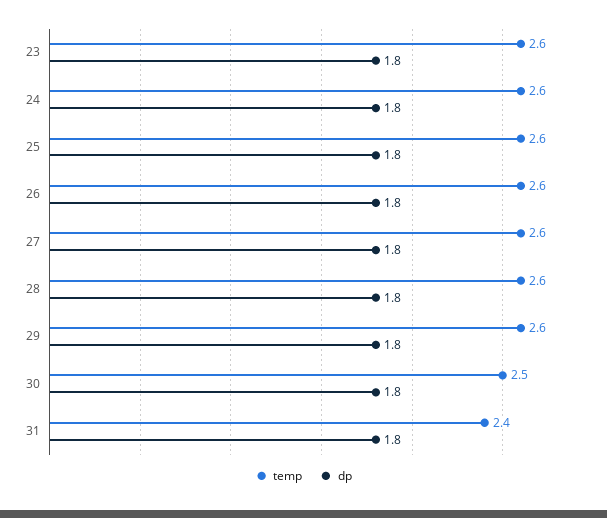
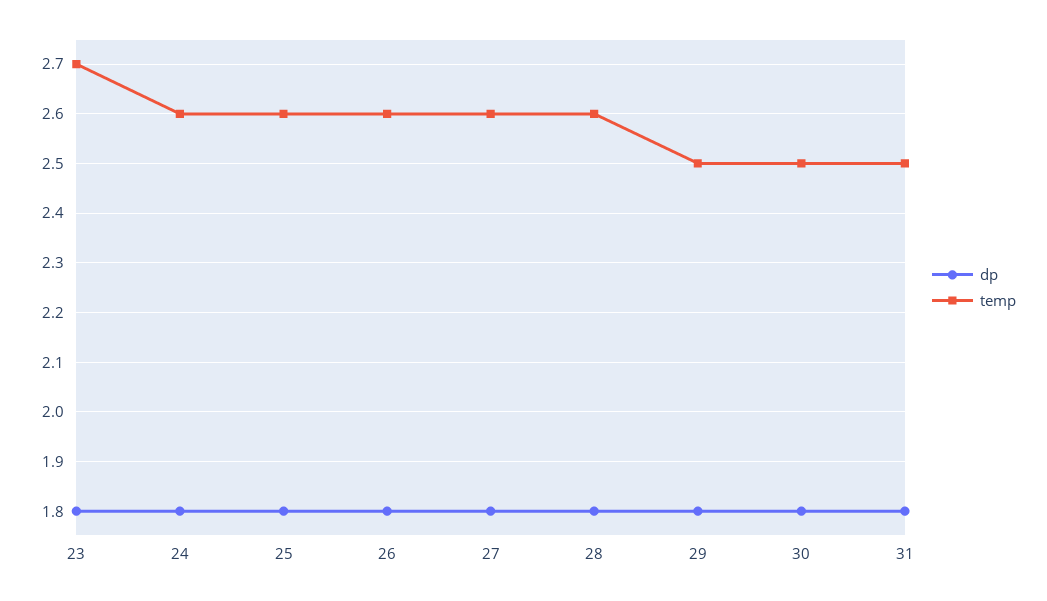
temp, 23: 2.6 -> 2.7
temp, 29: 2.6 -> 2.5
temp, 31: 2.4 -> 2.5

